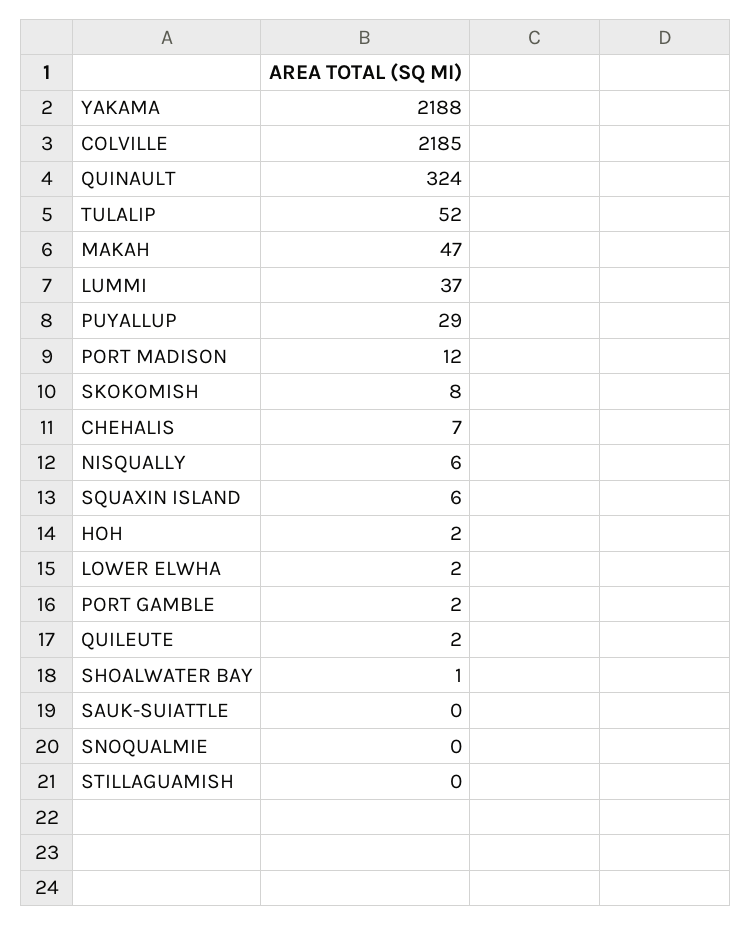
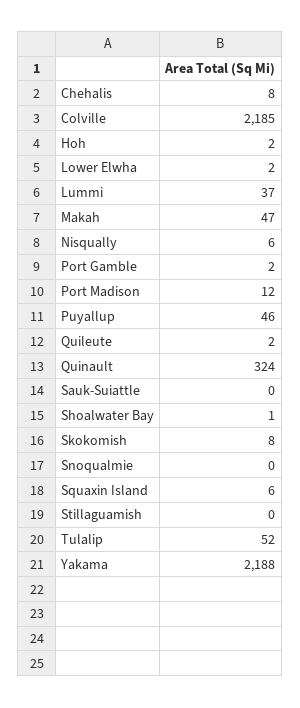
PUYALLUP: 29 -> 46
CHEHALIS: 7 -> 8

